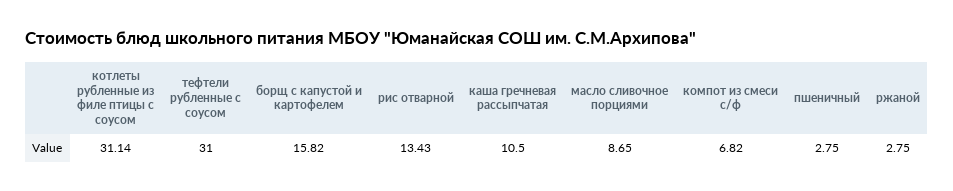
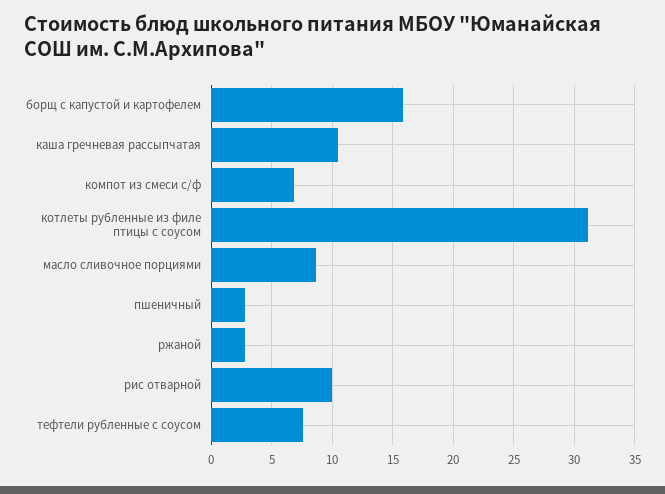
тефтели рубленные с соусом: 31 -> 7.5
рис отварной: 13.43 -> 10

